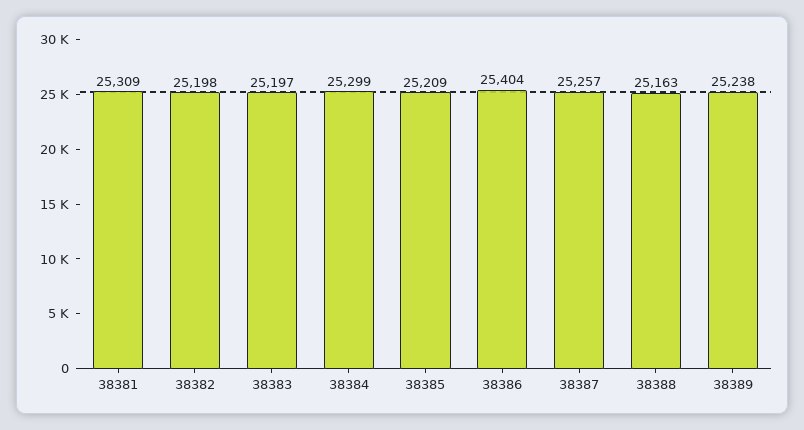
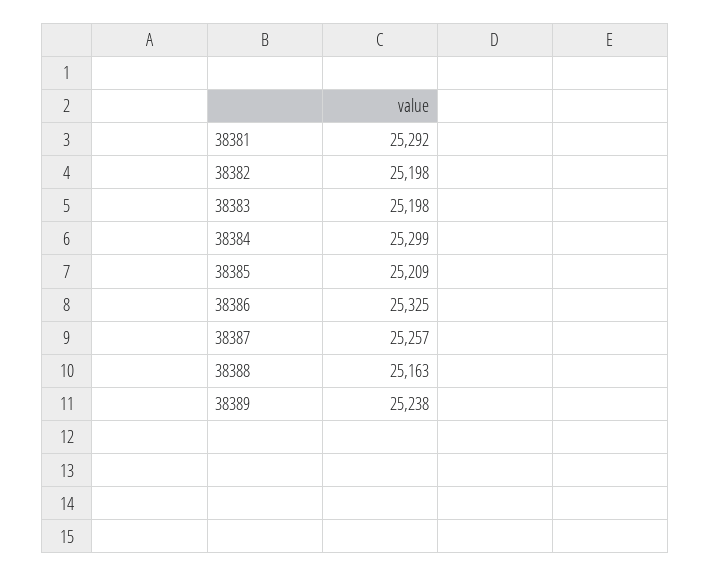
38381: 25309 -> 25292
38383: 25197 -> 25198
38386: 25404 -> 25325

